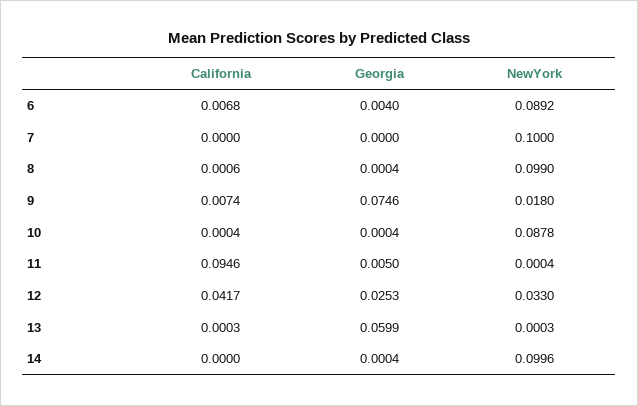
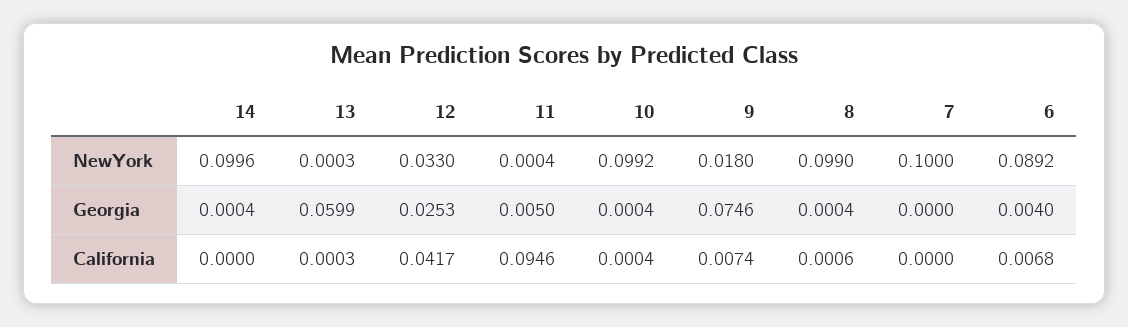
NewYork, 10: 0.0878 -> 0.0992

